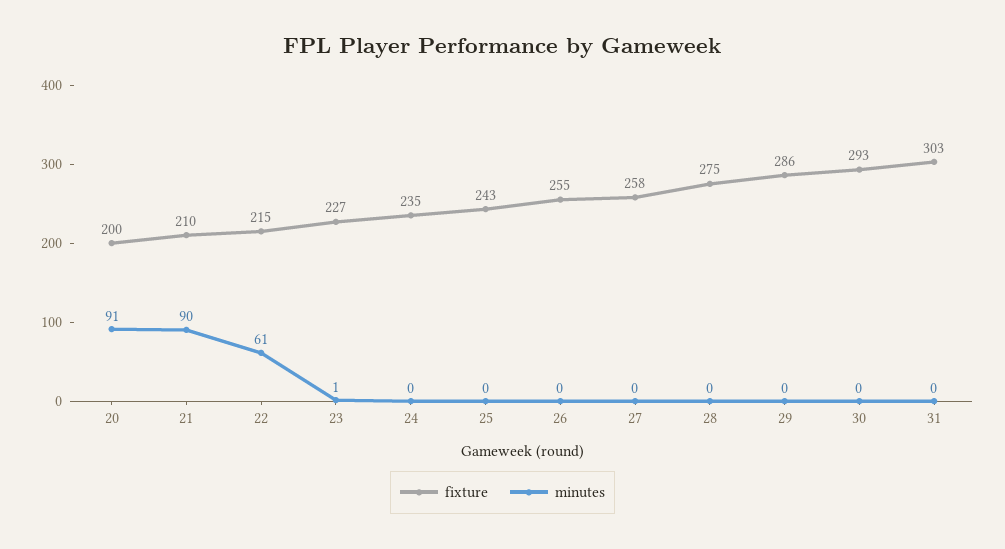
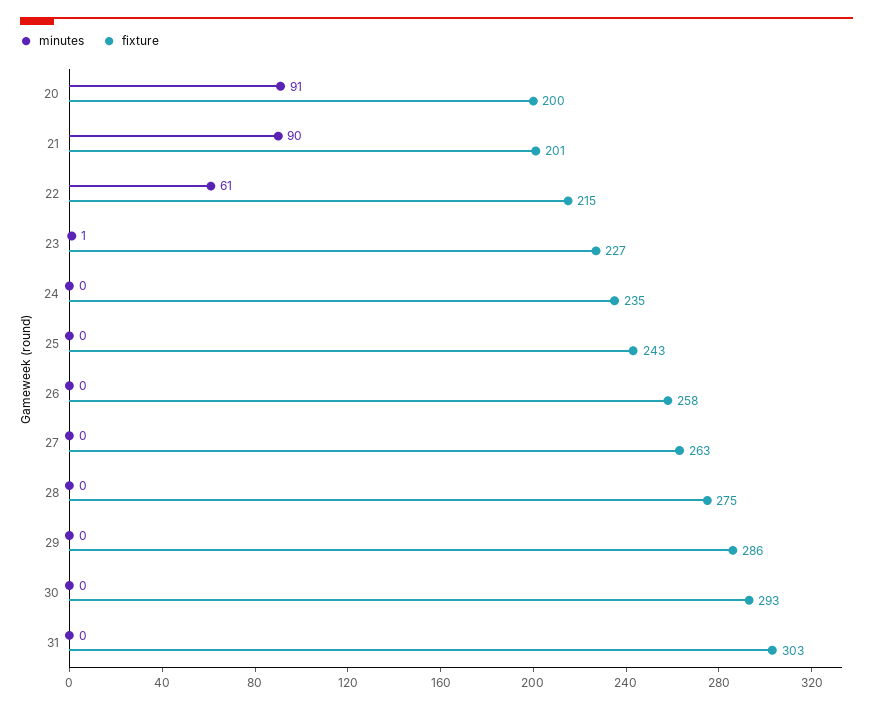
fixture, 21: 210 -> 201
fixture, 26: 255 -> 258
fixture, 27: 258 -> 263

